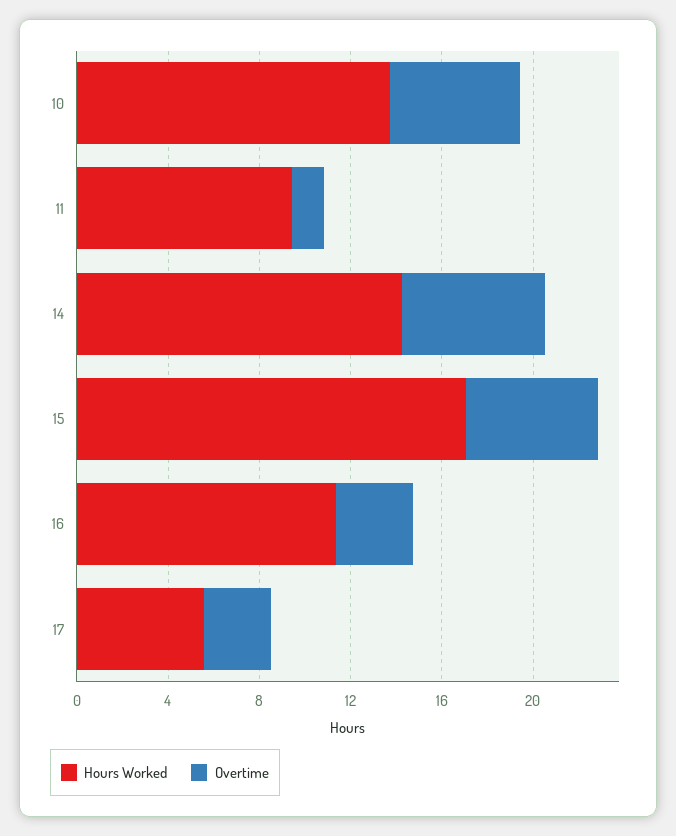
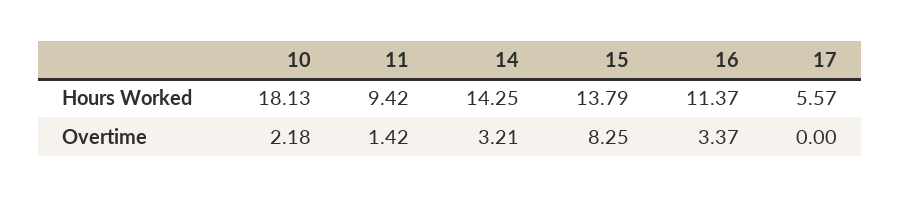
Hours Worked, 10: 14 -> 18.13
Overtime, 10: 6 -> 2.18
Overtime, 14: 6 -> 3.21
Hours Worked, 15: 17 -> 13.79
Overtime, 15: 6 -> 8.25
Overtime, 17: 3 -> 0

